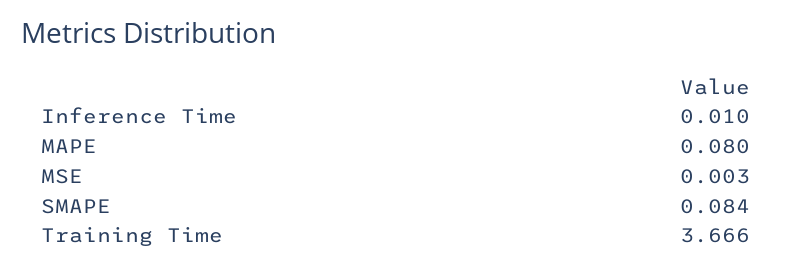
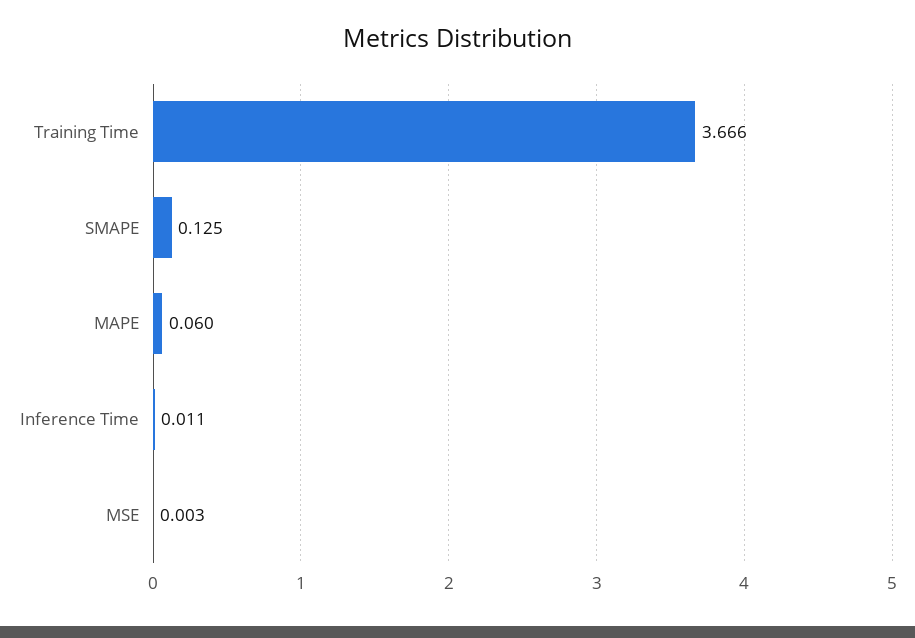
Inference Time: 0.01 -> 0.011
MAPE: 0.08 -> 0.06
SMAPE: 0.084 -> 0.125

